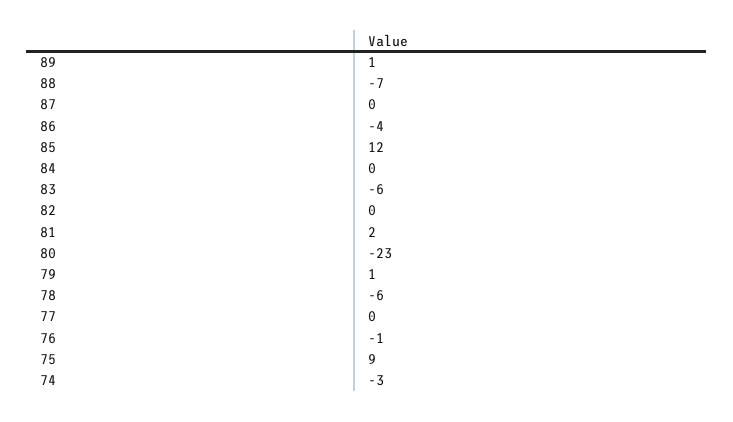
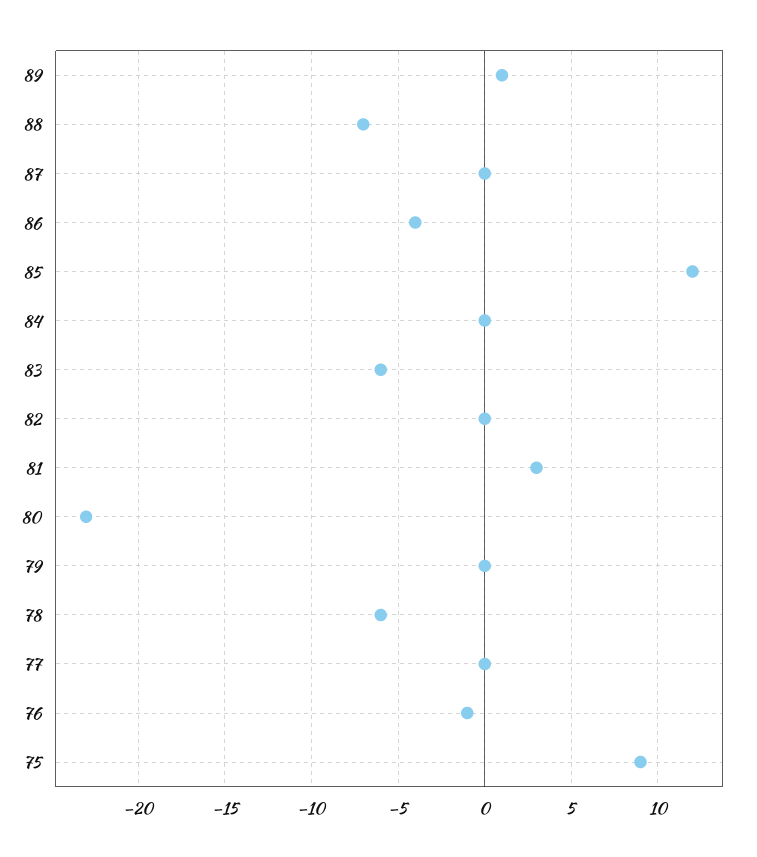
81: 2 -> 3
79: 1 -> 0
74: -3 -> none

